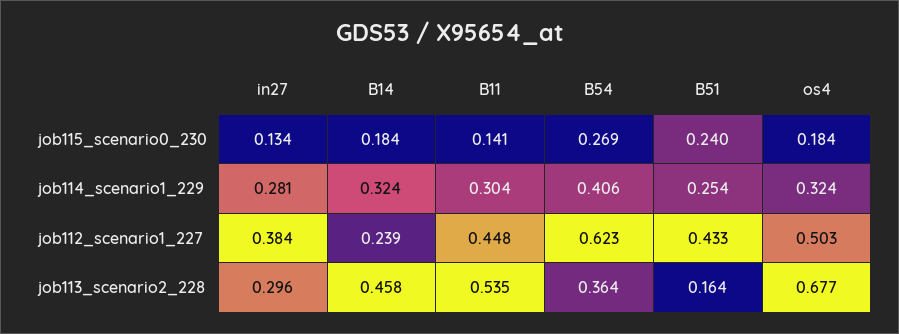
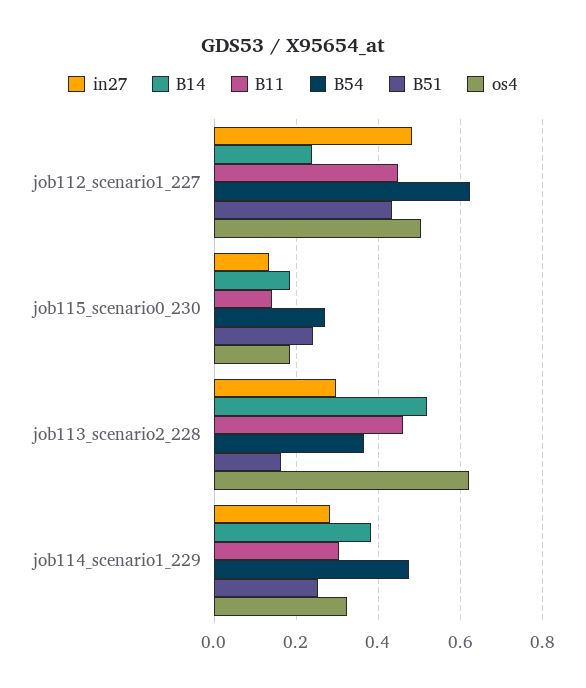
B14, job114_scenario1_229: 0.324 -> 0.38
B54, job114_scenario1_229: 0.406 -> 0.48
in27, job112_scenario1_227: 0.384 -> 0.48
B14, job113_scenario2_228: 0.458 -> 0.52
B11, job113_scenario2_228: 0.535 -> 0.46
os4, job113_scenario2_228: 0.677 -> 0.62

